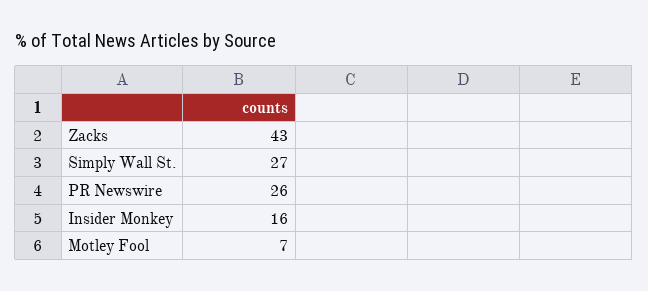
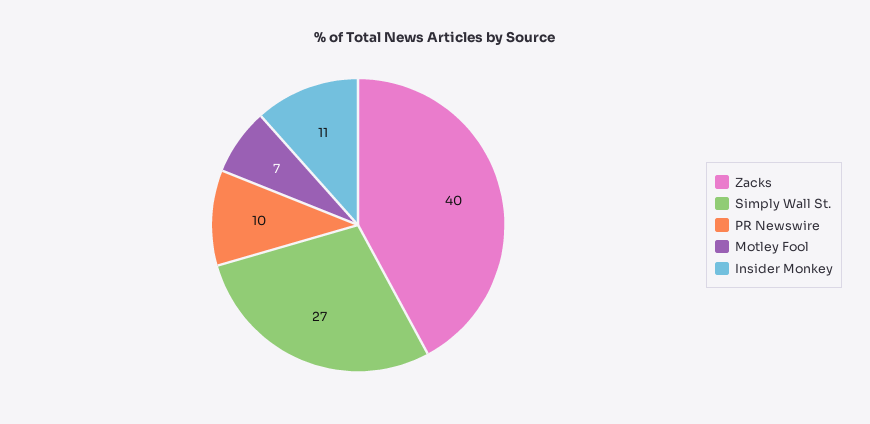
Zacks: 43 -> 40
PR Newswire: 26 -> 10
Insider Monkey: 16 -> 11

